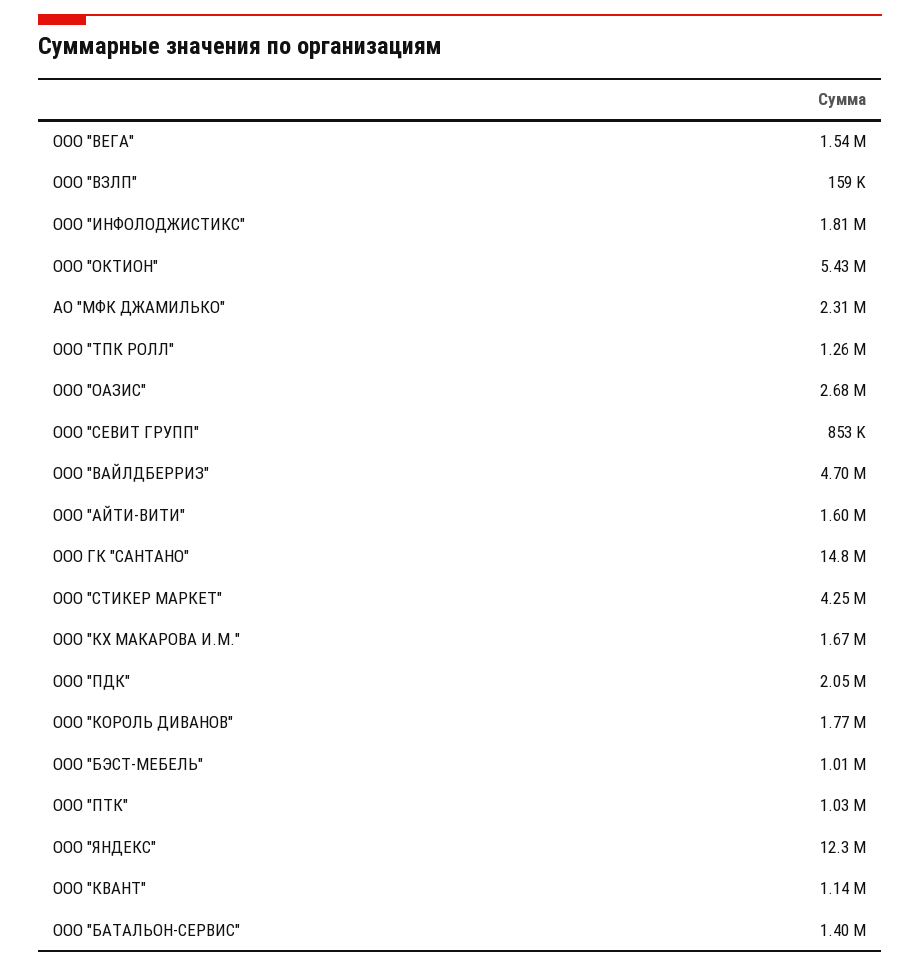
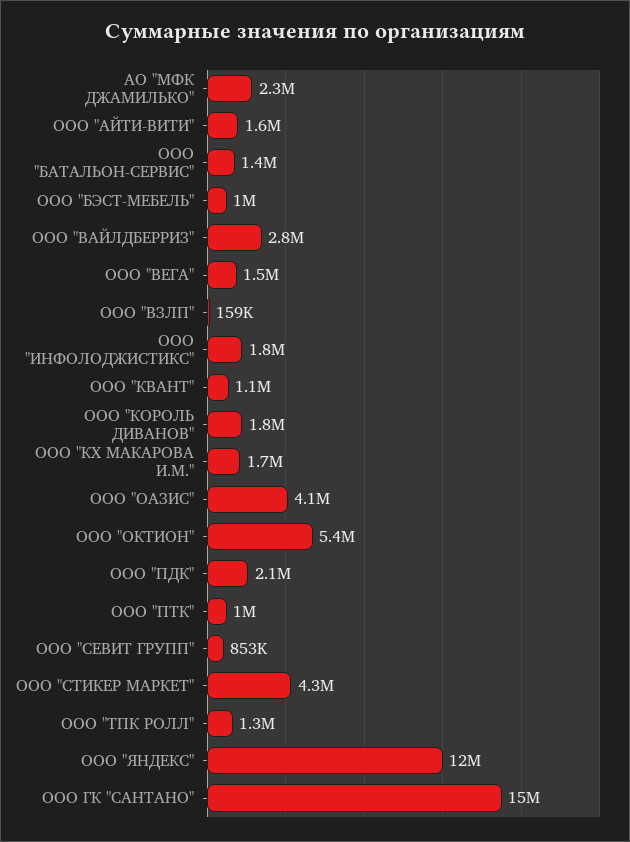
ООО "ОАЗИС": 2680000 -> 4100000
ООО "ВАЙЛДБЕРРИЗ": 4700000 -> 2800000

